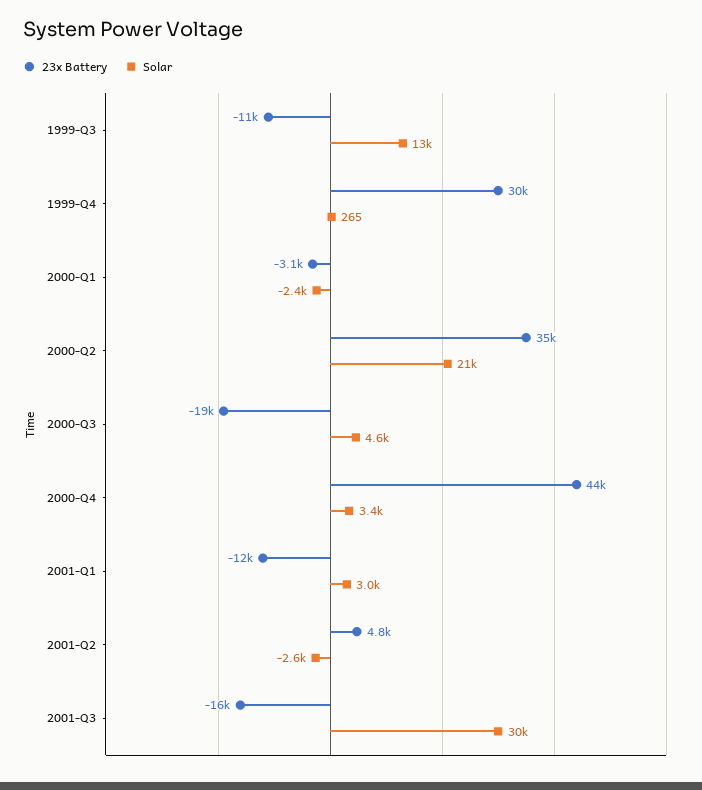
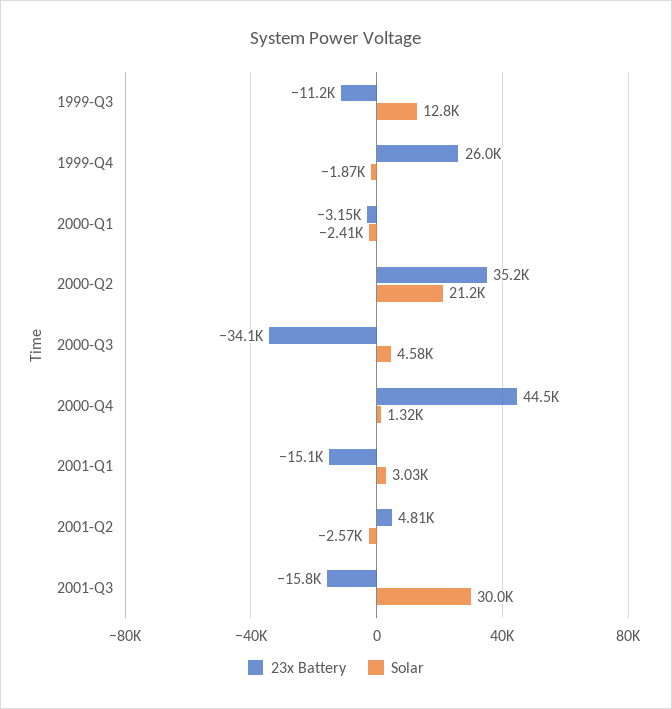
23x Battery, 1999-Q4: 30000 -> 26000
Solar, 1999-Q4: 265 -> -1870
23x Battery, 2000-Q3: -19000 -> -34100
Solar, 2000-Q4: 3400 -> 1320
23x Battery, 2001-Q1: -12000 -> -15100

